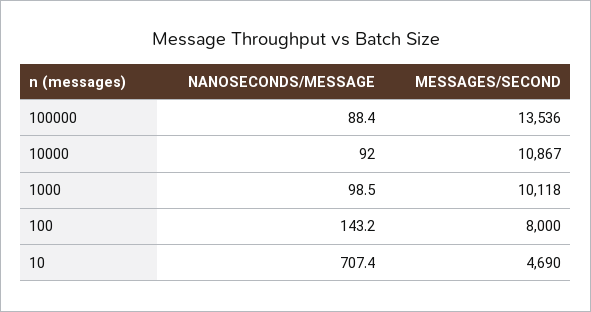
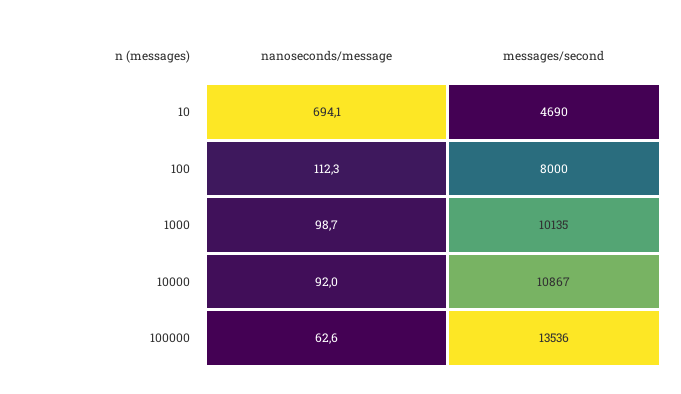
NANOSECONDS/MESSAGE, 100000: 88.4 -> 62.6
NANOSECONDS/MESSAGE, 1000: 98.5 -> 98.7
MESSAGES/SECOND, 1000: 10118 -> 10135
NANOSECONDS/MESSAGE, 100: 143.2 -> 112.3
NANOSECONDS/MESSAGE, 10: 707.4 -> 694.1

